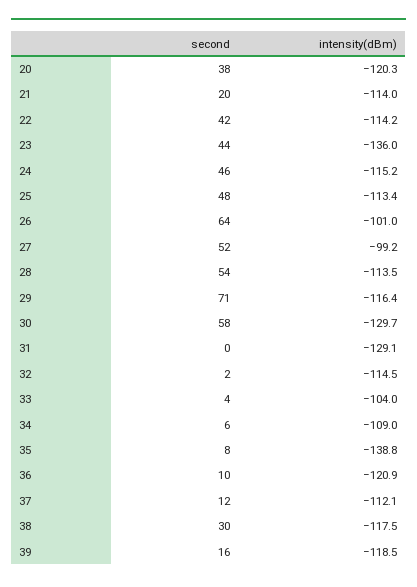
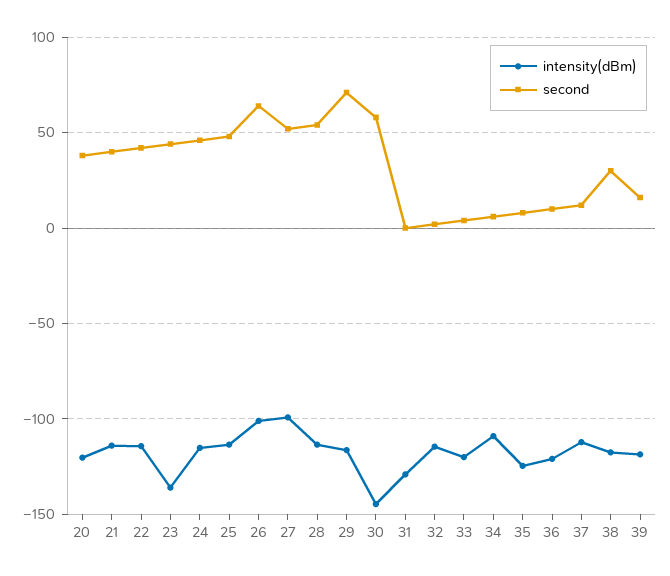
second, 21: 20 -> 40
intensity(dBm), 30: -129.7 -> -145
intensity(dBm), 33: -104 -> -120
intensity(dBm), 35: -138.8 -> -125

